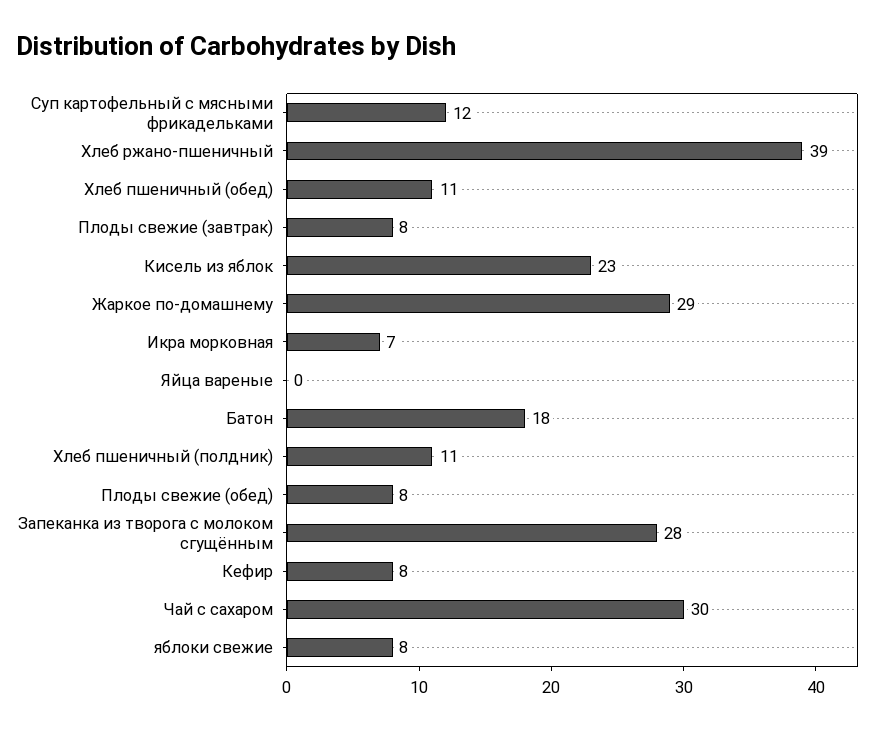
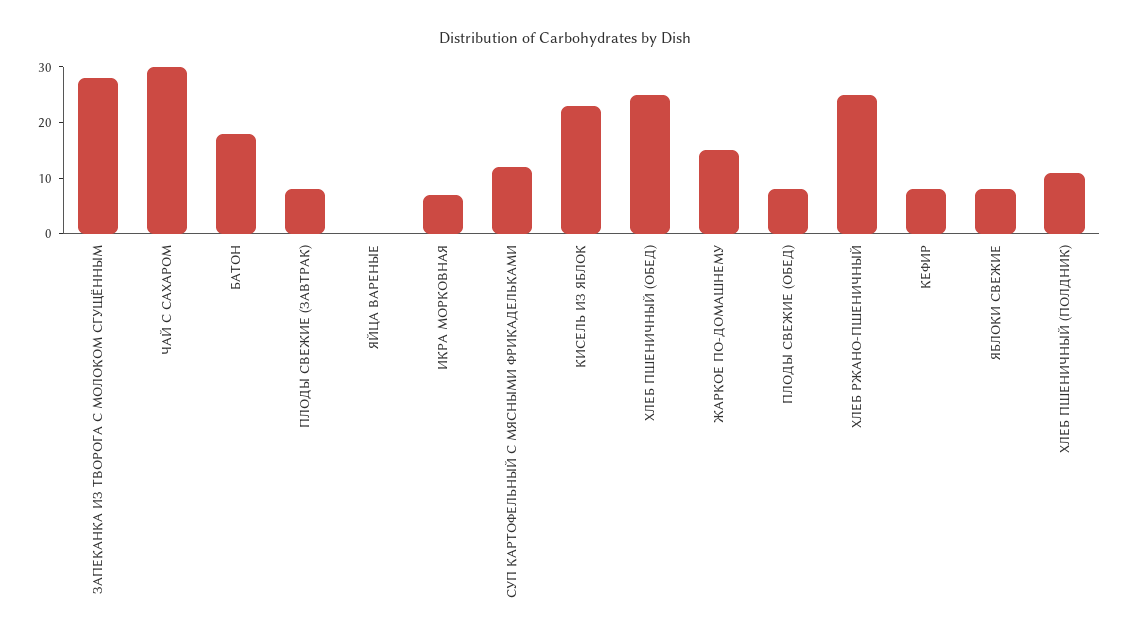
Хлеб ржано-пшеничный: 39 -> 25
Хлеб пшеничный (обед): 11 -> 25
Жаркое по-домашнему: 29 -> 15

